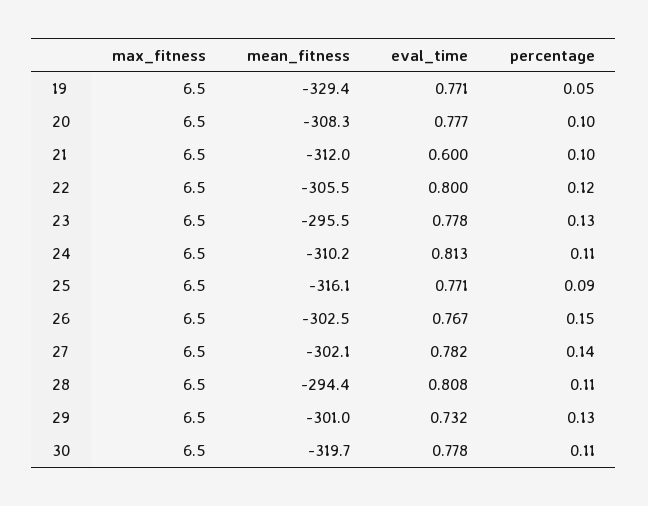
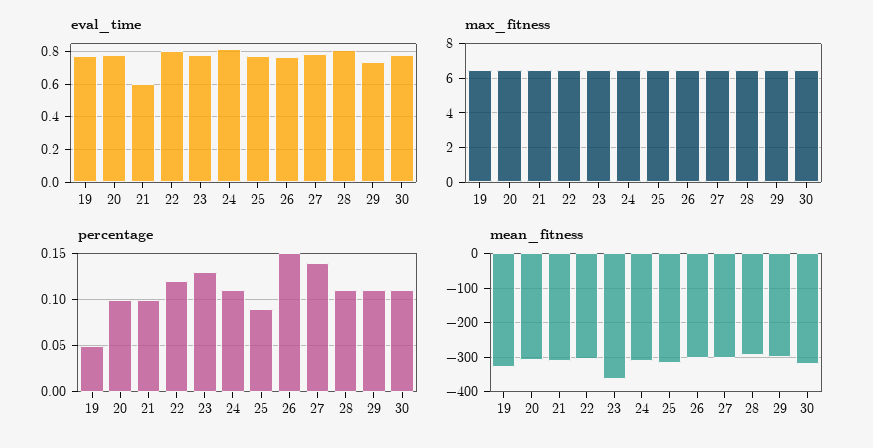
mean_fitness, 23: -295.5 -> -360
percentage, 29: 0.13 -> 0.11

